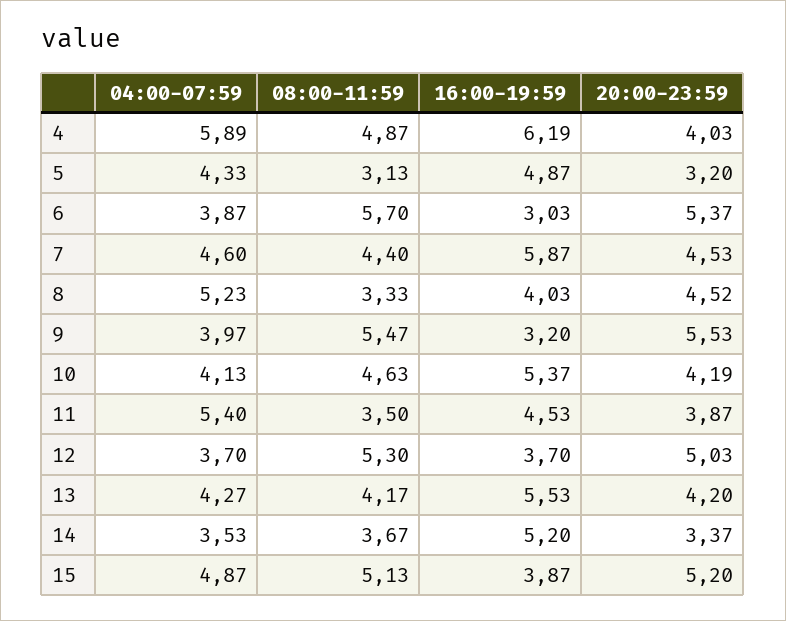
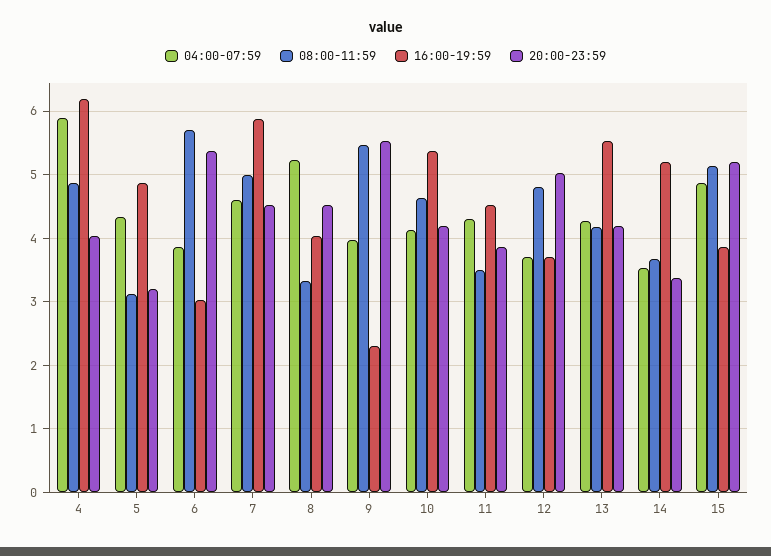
08:00-11:59, 7: 4.4 -> 5
16:00-19:59, 9: 3.2 -> 2.3
04:00-07:59, 11: 5.4 -> 4.3
08:00-11:59, 12: 5.3 -> 4.8

